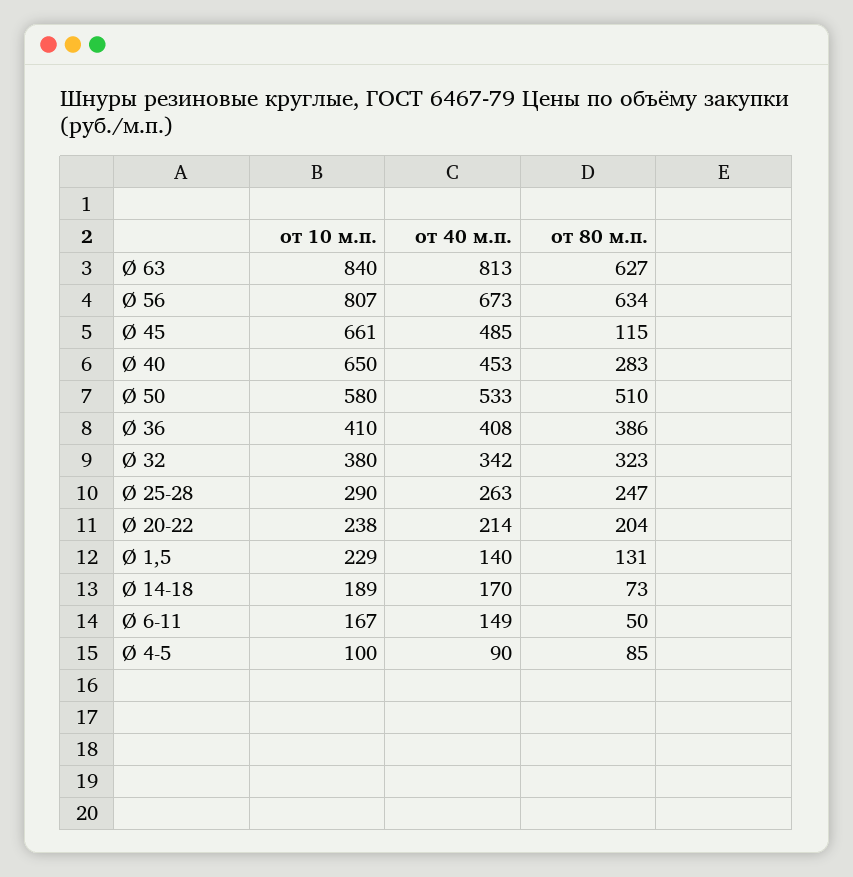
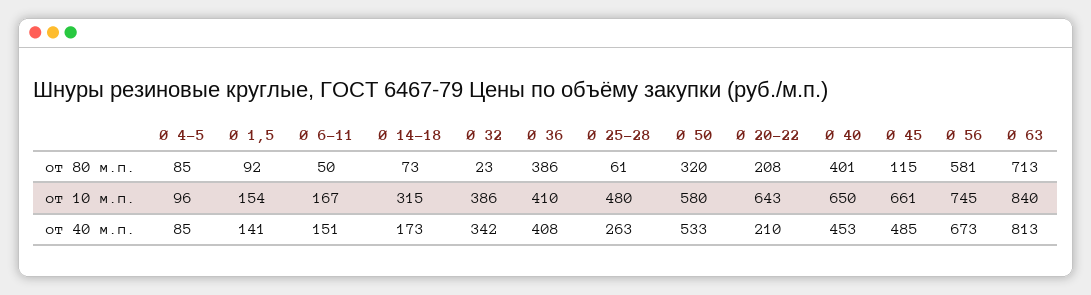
от 80 м.п., Ø 63: 627 -> 713
от 10 м.п., Ø 56: 807 -> 745
от 80 м.п., Ø 56: 634 -> 581
от 80 м.п., Ø 40: 283 -> 401
от 80 м.п., Ø 50: 510 -> 320
от 10 м.п., Ø 32: 380 -> 386
от 80 м.п., Ø 32: 323 -> 23
от 10 м.п., Ø 25-28: 290 -> 480
от 80 м.п., Ø 25-28: 247 -> 61
от 10 м.п., Ø 20-22: 238 -> 643
от 40 м.п., Ø 20-22: 214 -> 210
от 80 м.п., Ø 20-22: 204 -> 208
от 10 м.п., Ø 1,5: 229 -> 154
от 40 м.п., Ø 1,5: 140 -> 141
от 80 м.п., Ø 1,5: 131 -> 92
от 10 м.п., Ø 14-18: 189 -> 315
от 40 м.п., Ø 14-18: 170 -> 173
от 40 м.п., Ø 6-11: 149 -> 151
от 10 м.п., Ø 4-5: 100 -> 96
от 40 м.п., Ø 4-5: 90 -> 85

